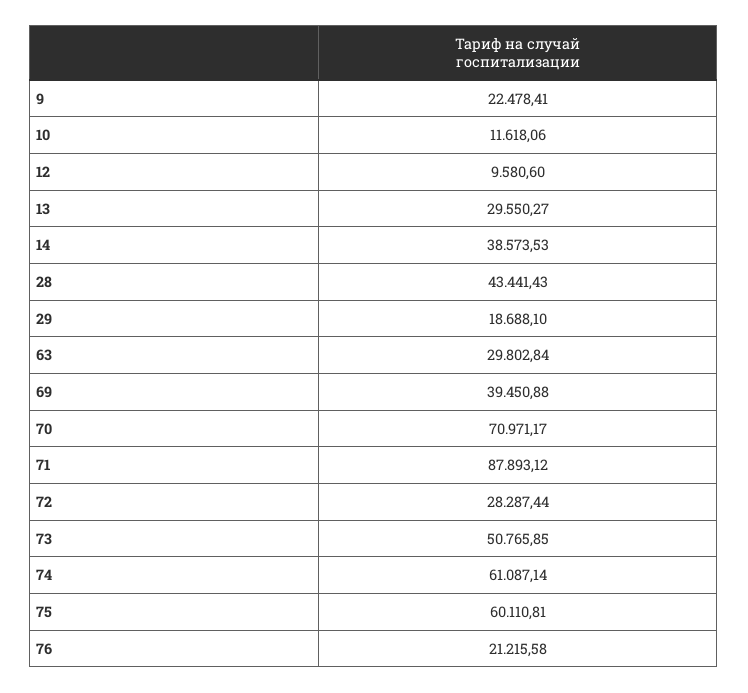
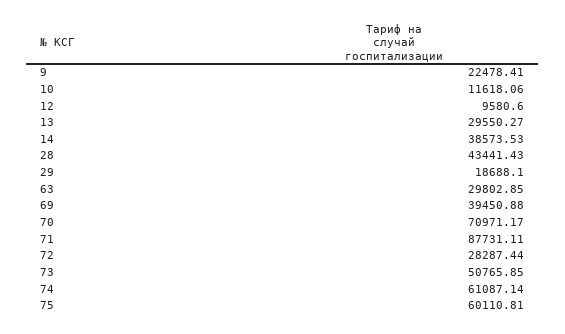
63: 29802.84 -> 29802.85
71: 87893.12 -> 87731.11
76: 21215.58 -> none

